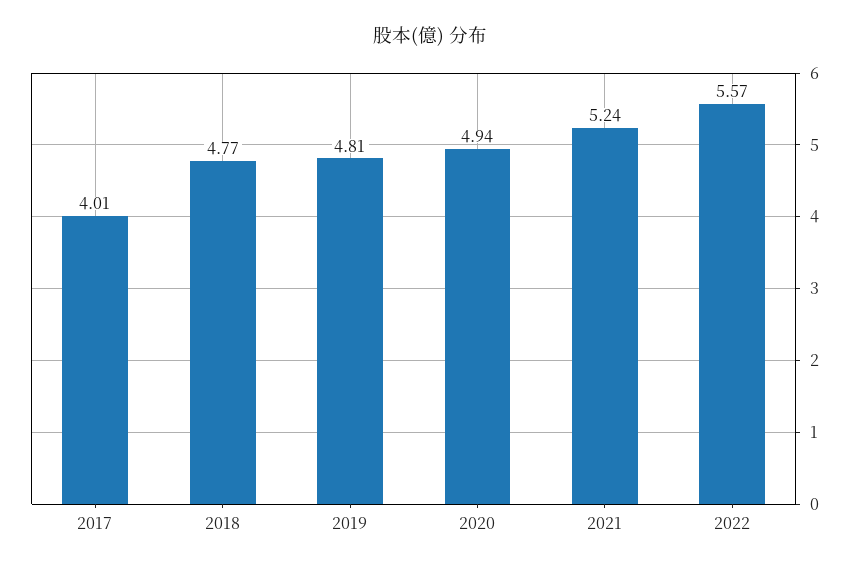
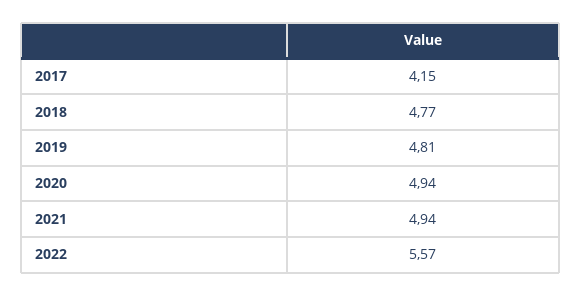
2017: 4.01 -> 4.15
2021: 5.24 -> 4.94

